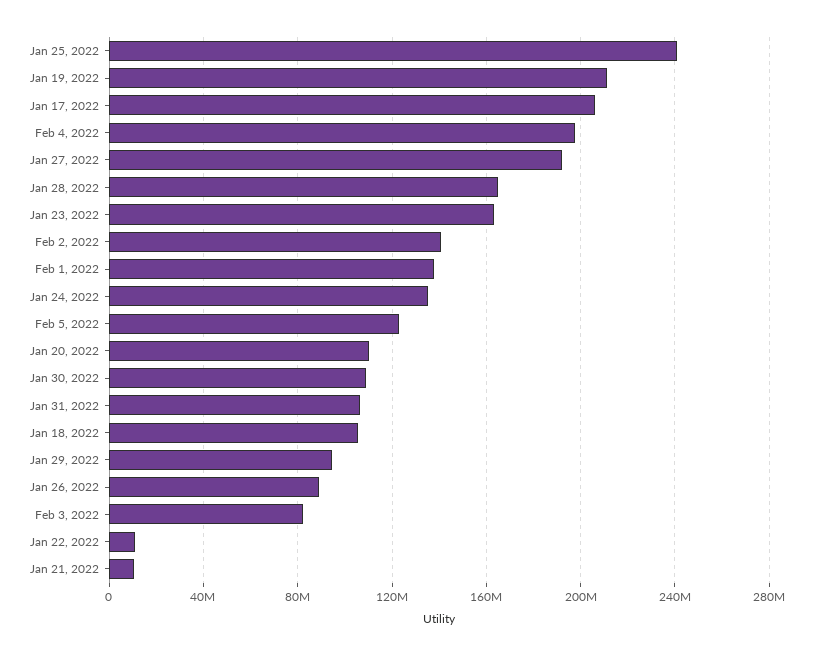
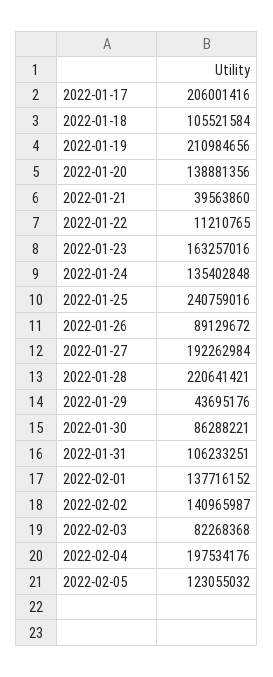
Jan 28, 2022: 165000000 -> 220641421
Jan 20, 2022: 110000000 -> 138881356
Jan 30, 2022: 110000000 -> 86288221
Jan 29, 2022: 95000000 -> 43695176
Jan 21, 2022: 10000000 -> 39563860

